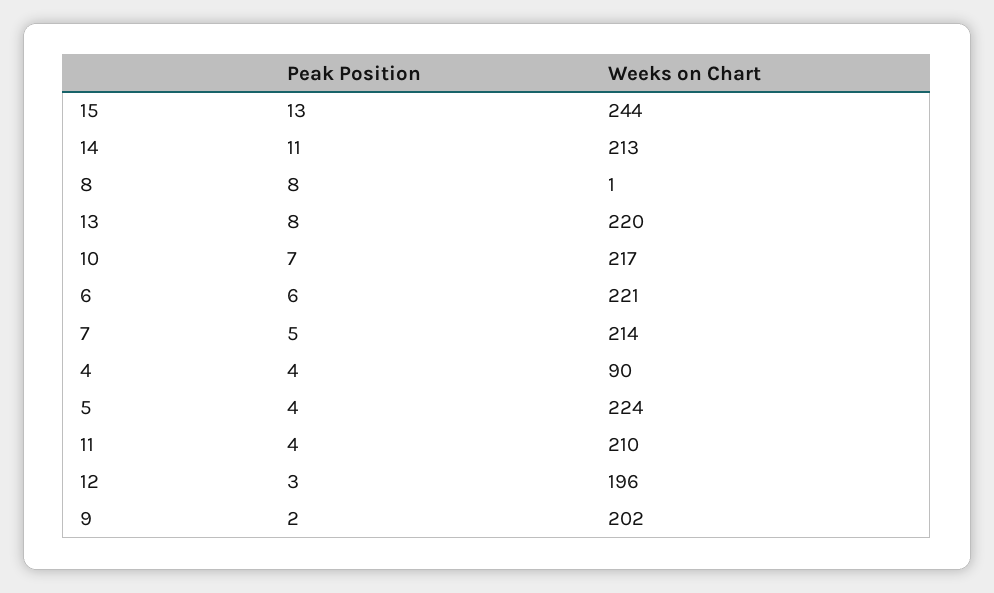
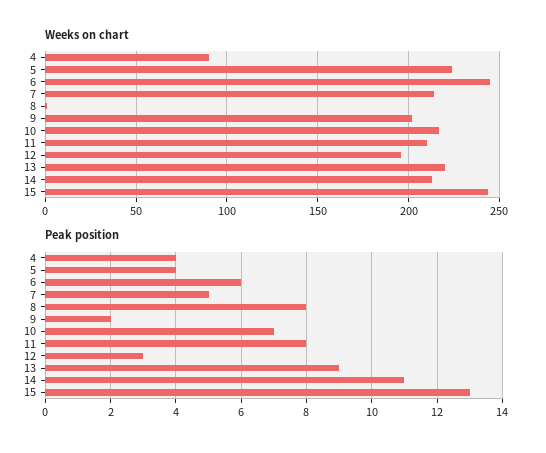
Peak Position, 13: 8 -> 9
Weeks on Chart, 6: 221 -> 245
Peak Position, 11: 4 -> 8

